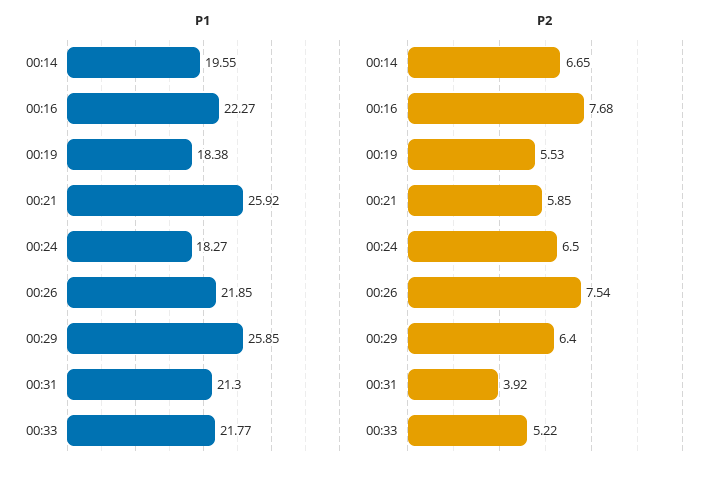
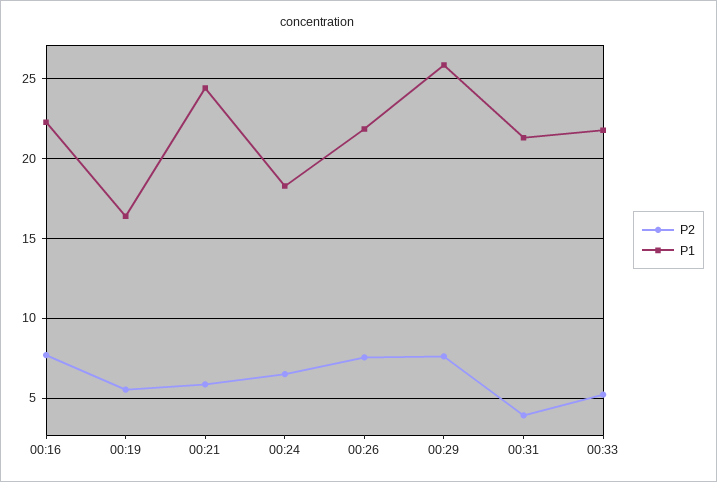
P1, 00:14: 19.55 -> none
P1, 00:19: 18.38 -> 16.5
P1, 00:21: 25.92 -> 24.5
P2, 00:14: 6.65 -> none
P2, 00:29: 6.4 -> 7.5

